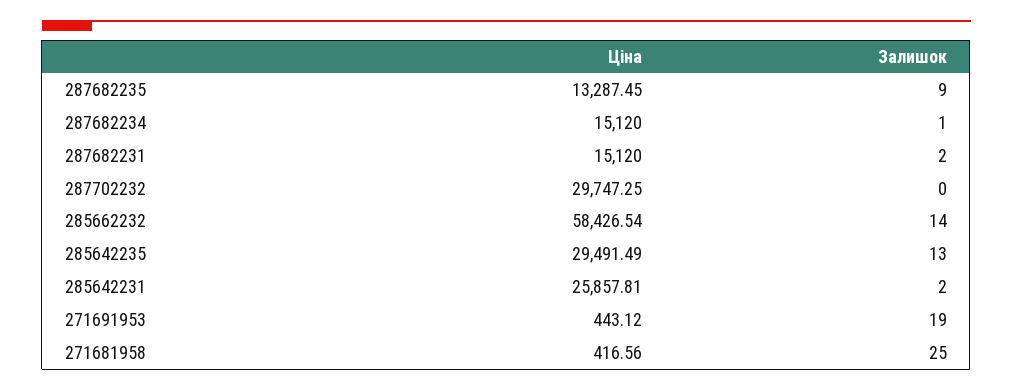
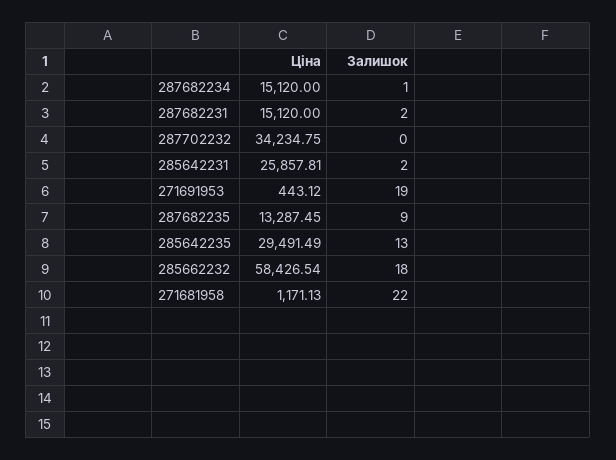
Ціна, 287702232: 29747.25 -> 34234.75
Залишок, 285662232: 14 -> 18
Ціна, 271681958: 416.56 -> 1171.13
Залишок, 271681958: 25 -> 22

